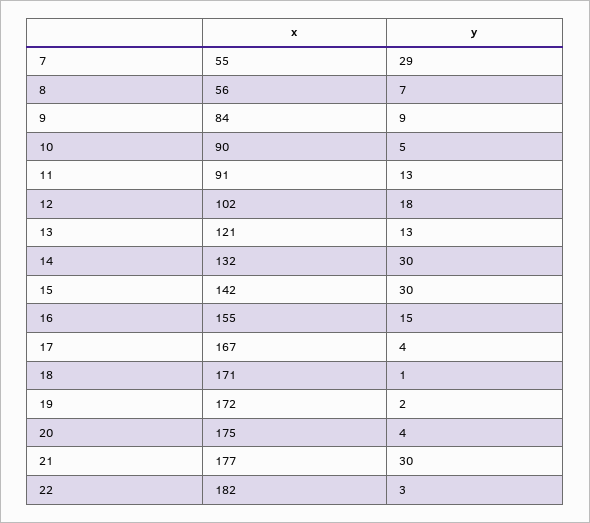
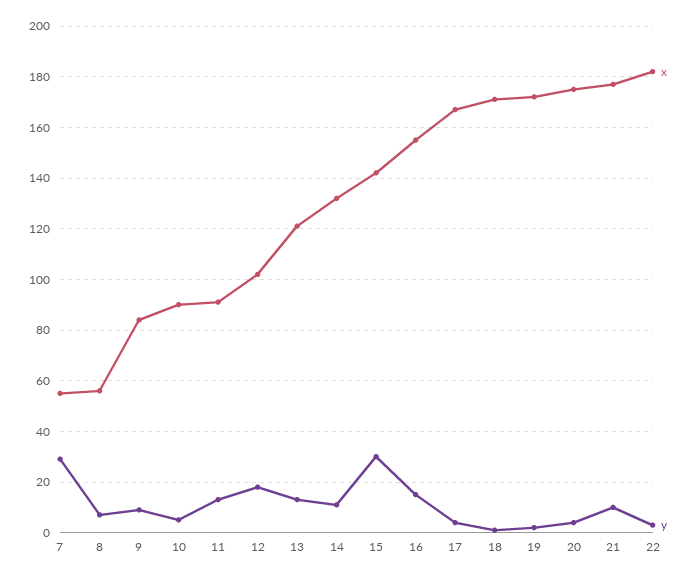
y, 14: 30 -> 10
y, 21: 30 -> 10

